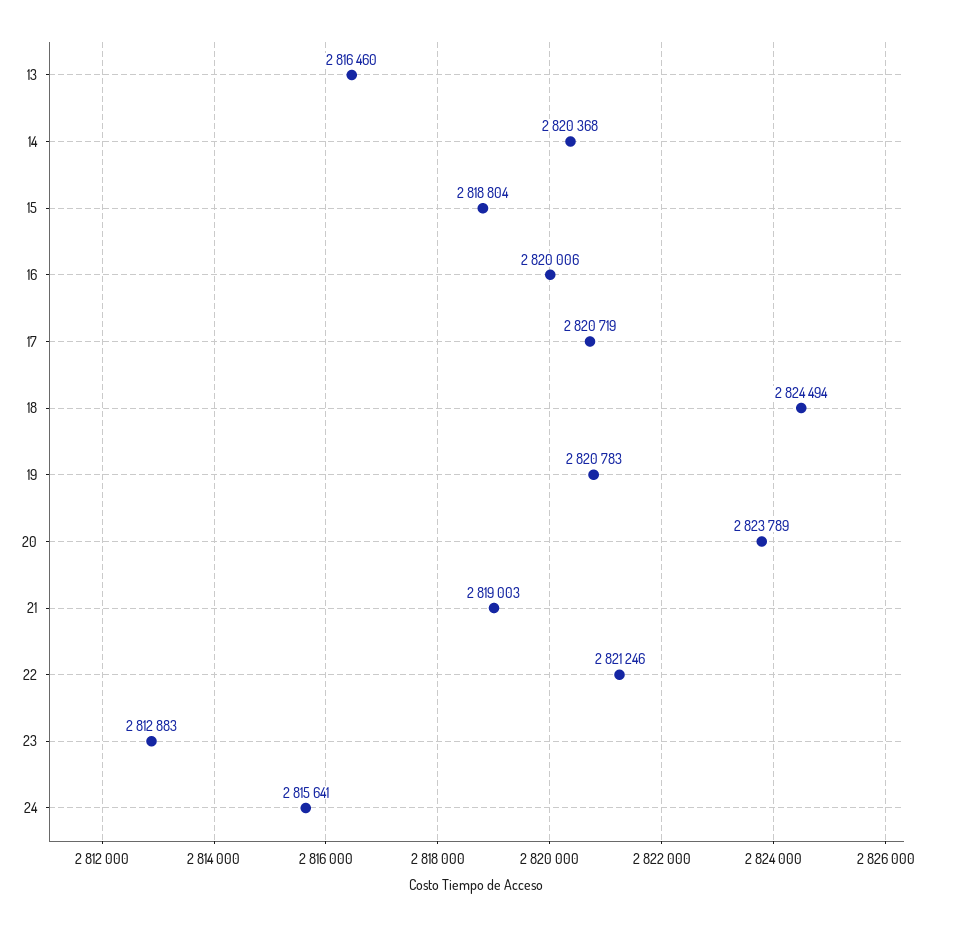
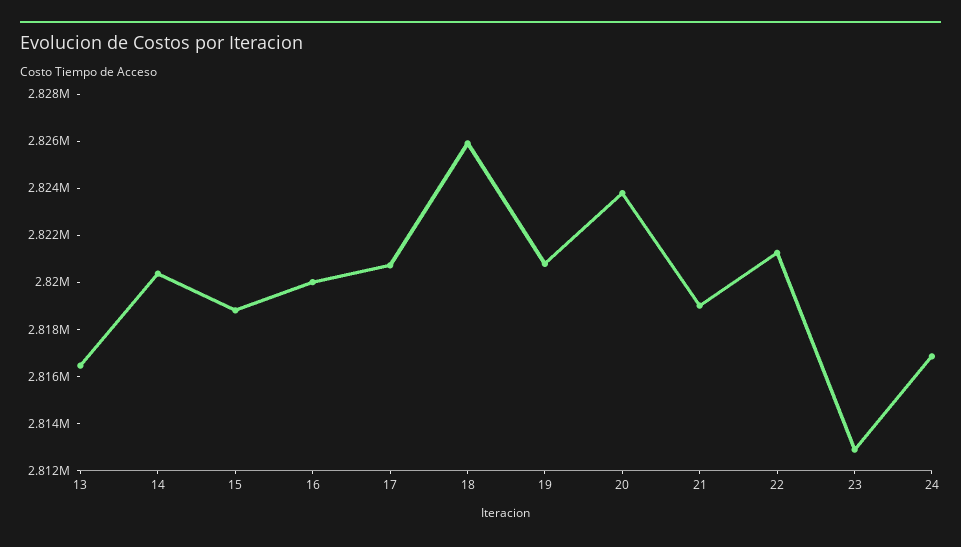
18: 2824494 -> 2826000
24: 2815641 -> 2817000

